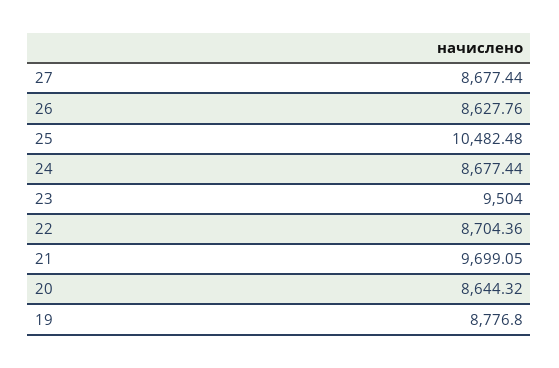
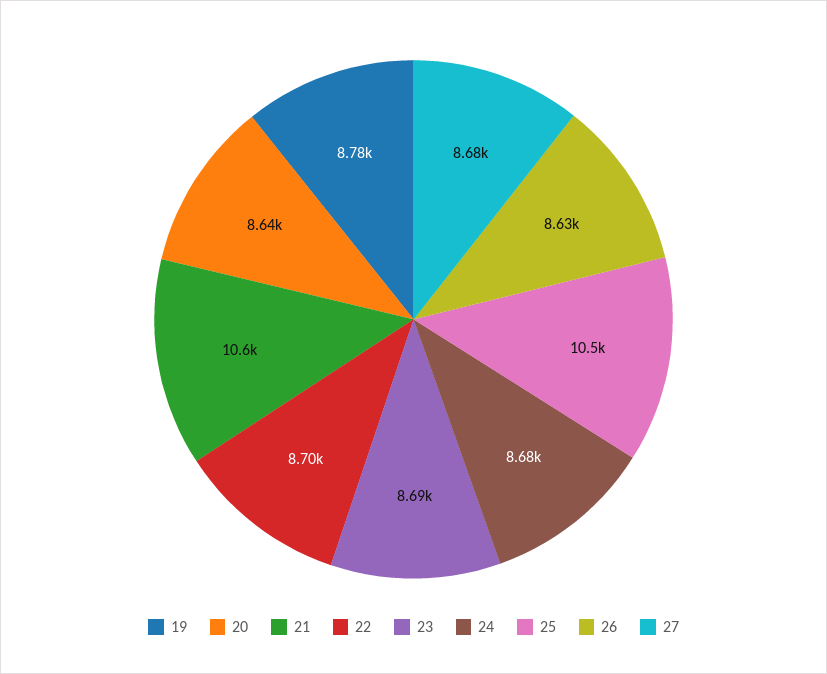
23: 9504 -> 8690
21: 9699.05 -> 10600

